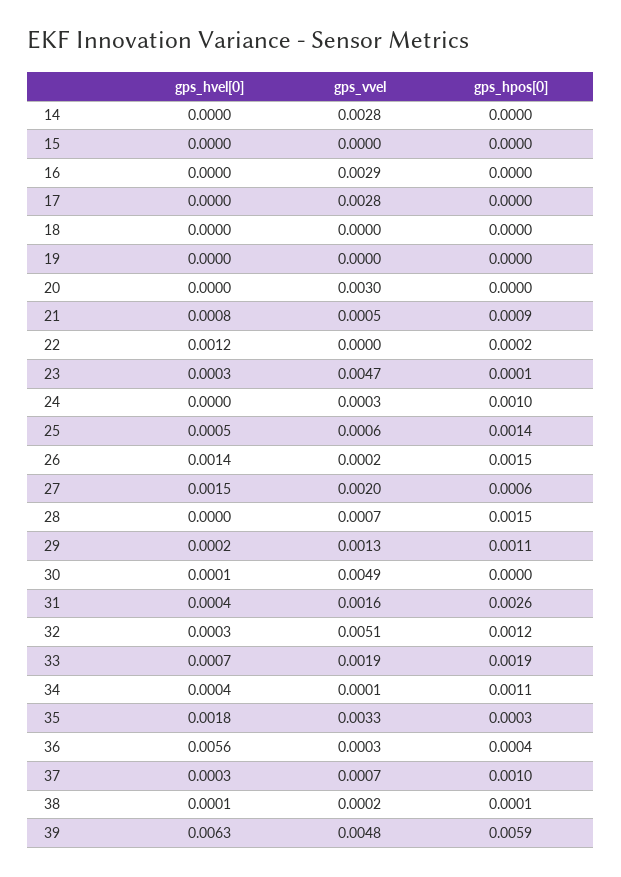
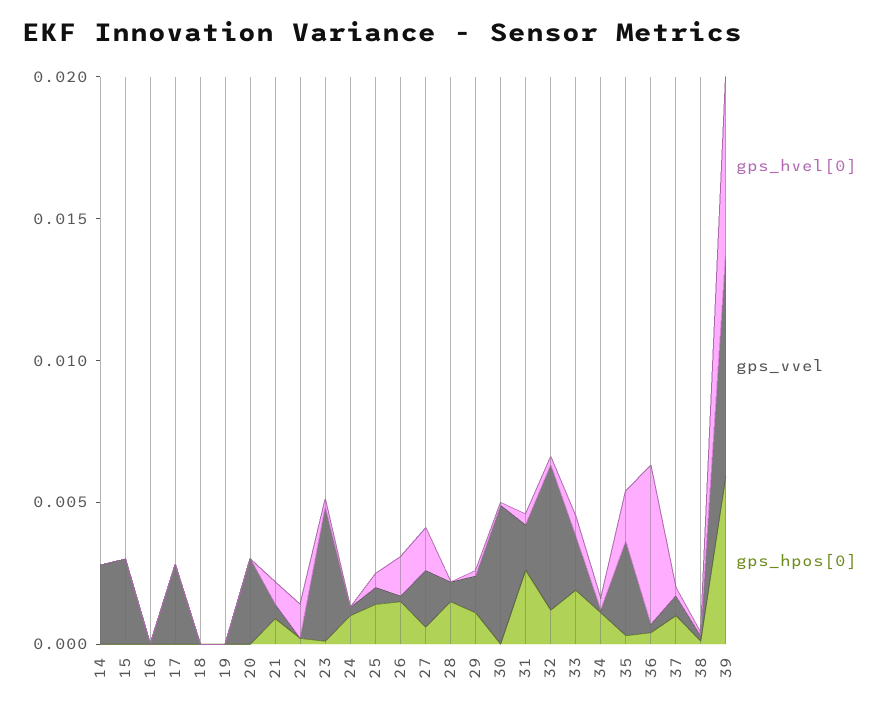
gps_vvel, 15: 0 -> 0.003
gps_vvel, 16: 0.0029 -> 0
gps_vvel, 39: 0.0048 -> 0.008

